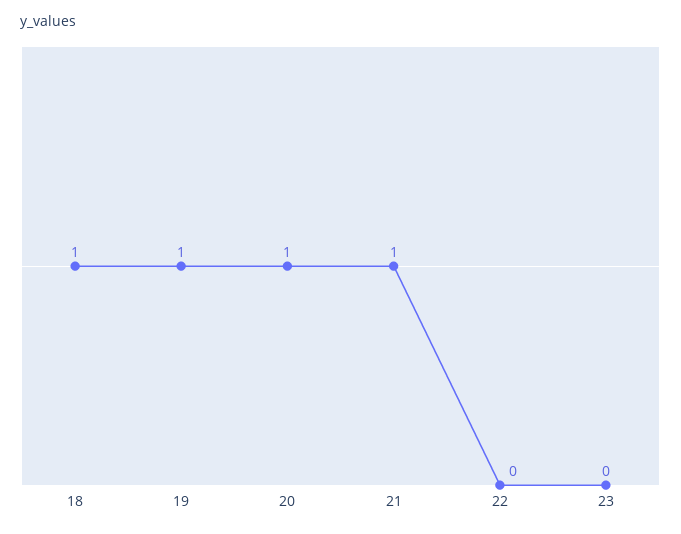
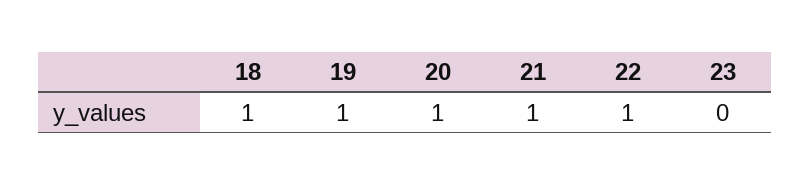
22: 0 -> 1

